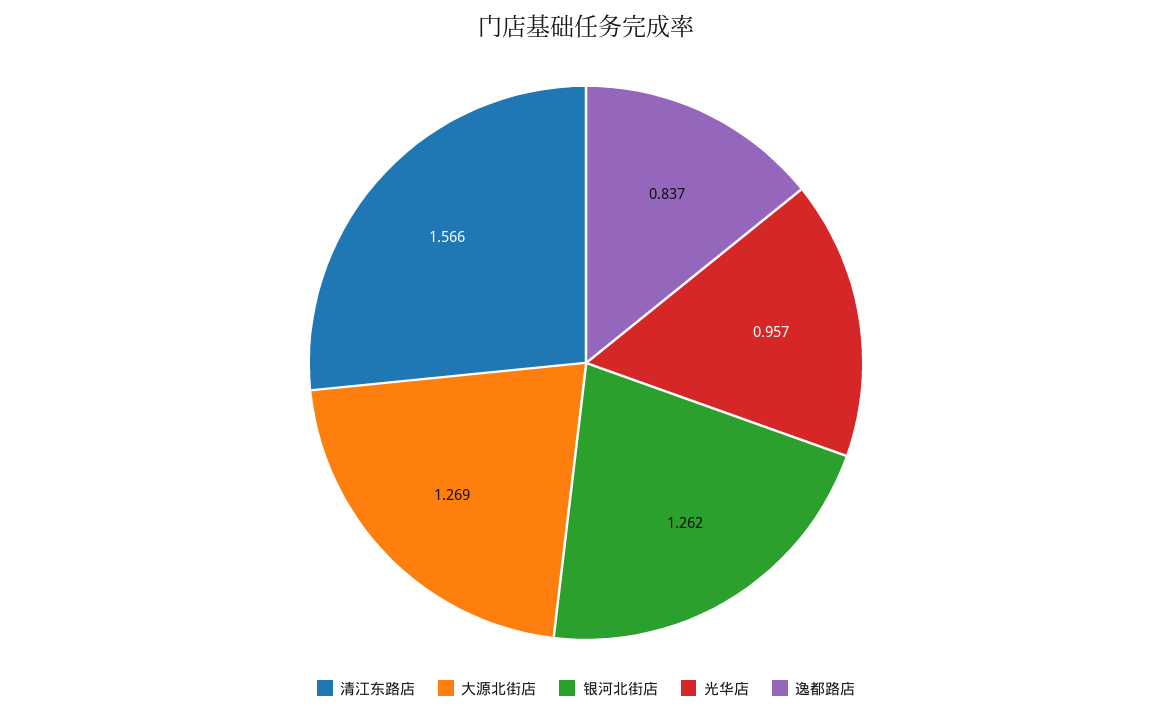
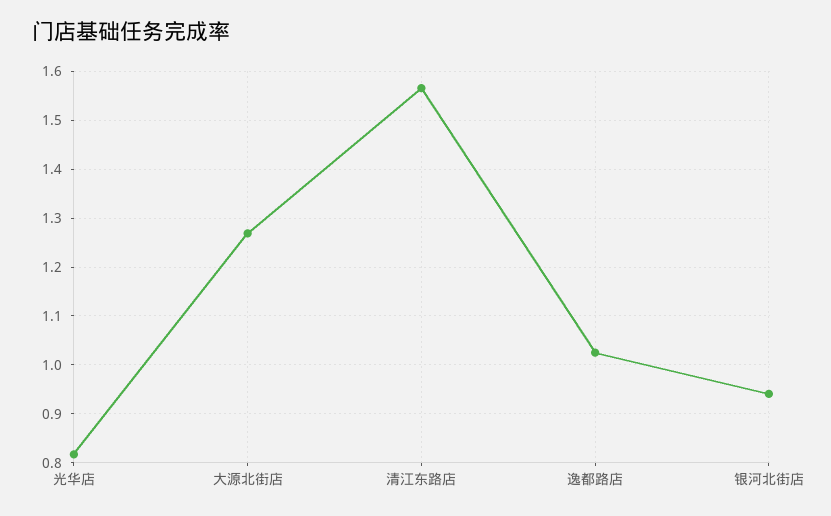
银河北街店: 1.262 -> 0.94
光华店: 0.957 -> 0.82
逸都路店: 0.837 -> 1.02

